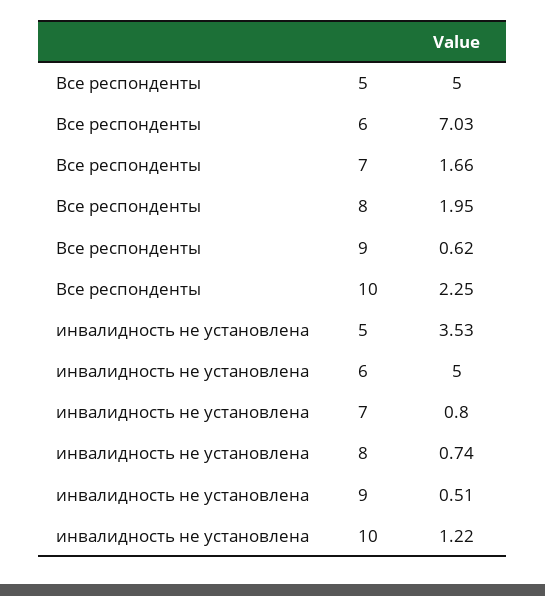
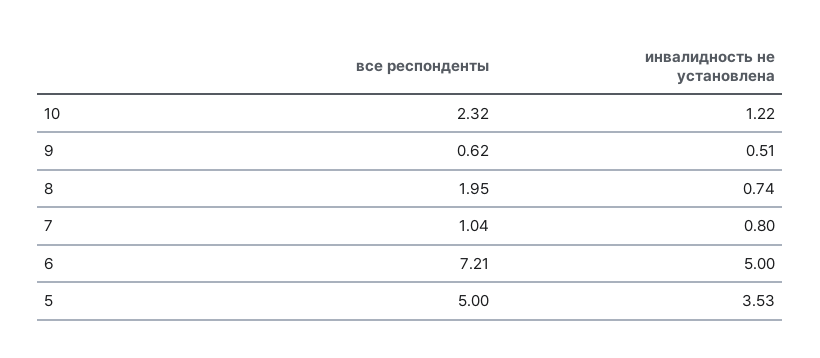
Все респонденты, 6: 7.03 -> 7.21
Все респонденты, 7: 1.66 -> 1.04
Все респонденты, 10: 2.25 -> 2.32

